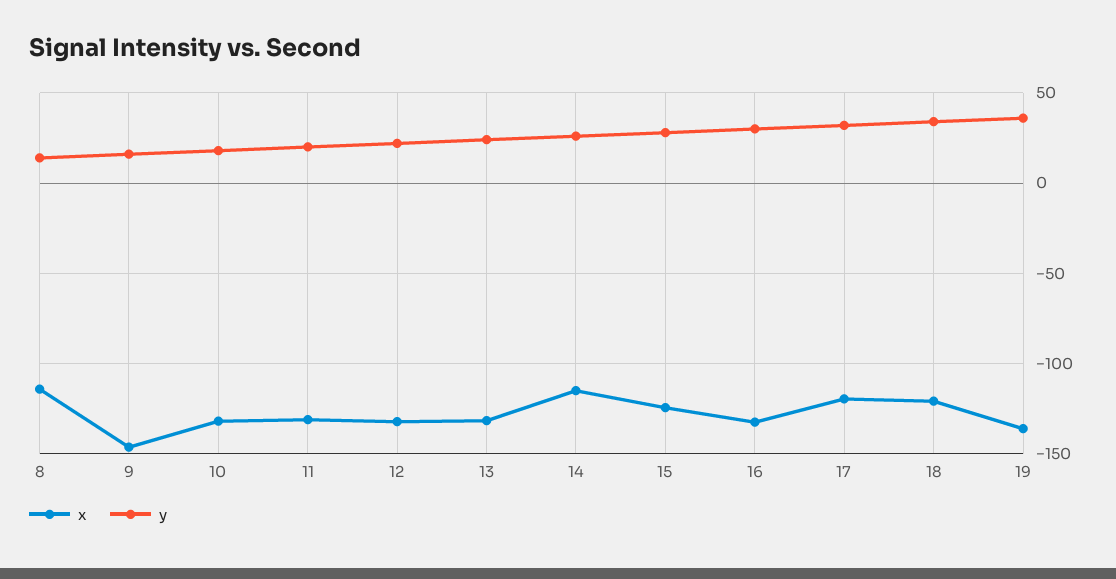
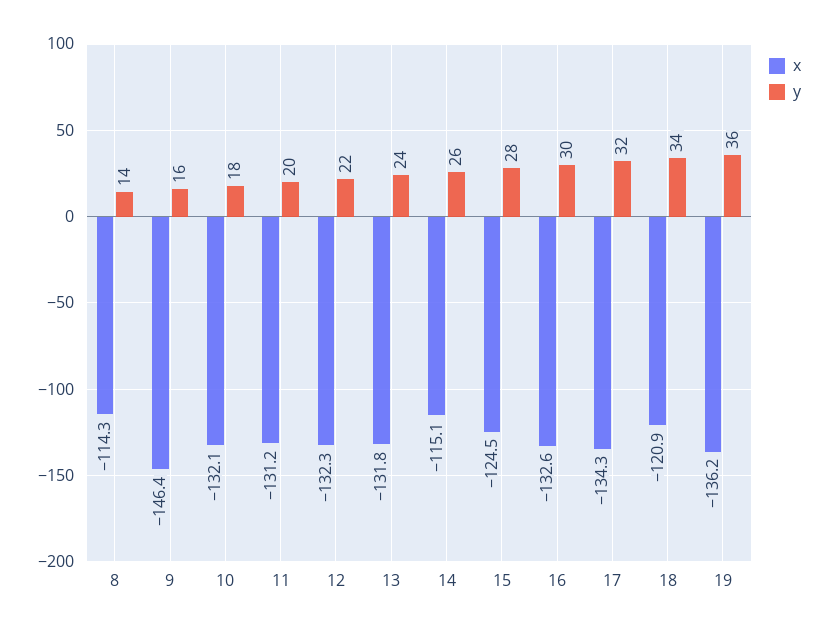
x, 17: -120 -> -134.3

